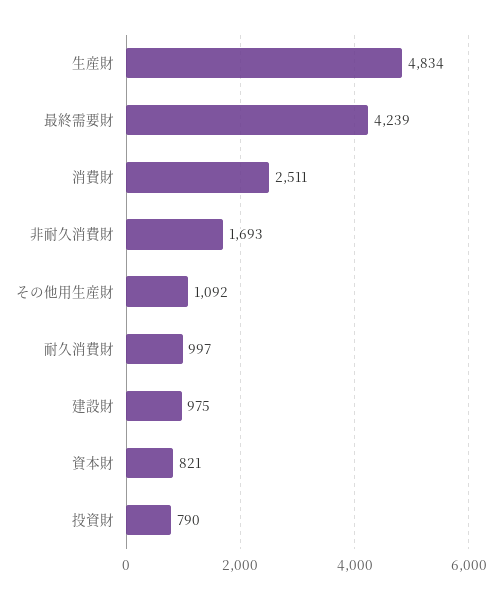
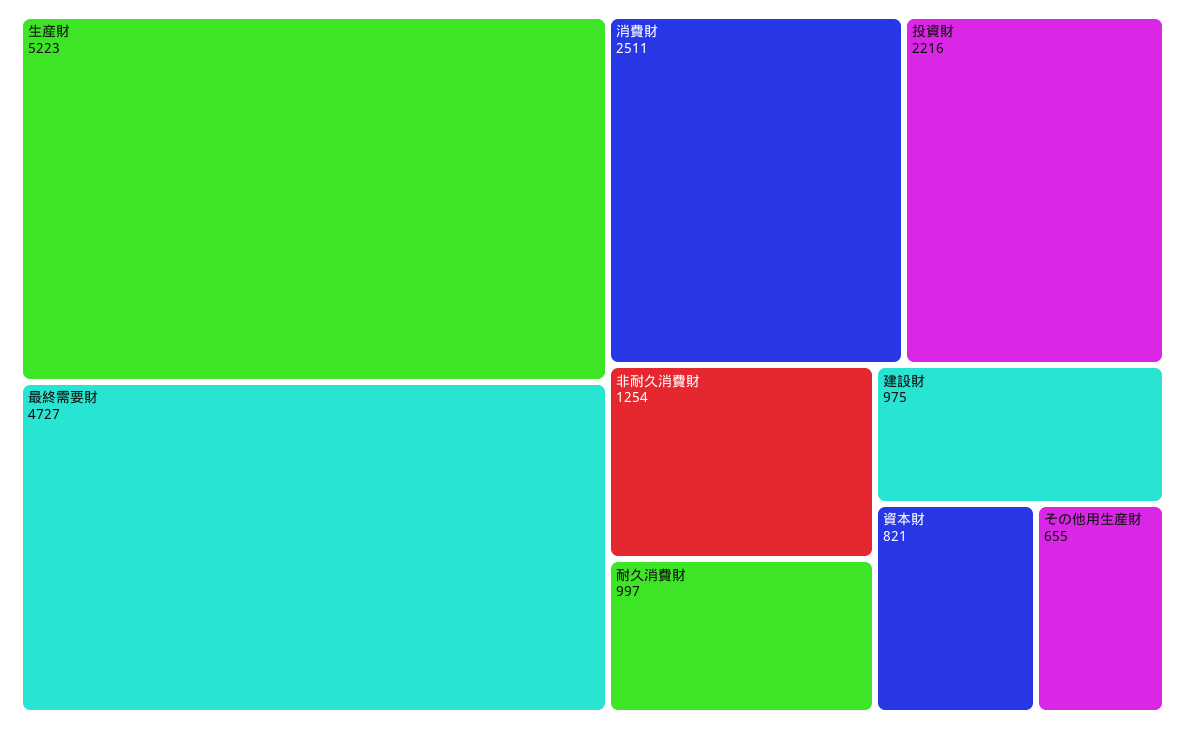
生産財: 4834 -> 5223
最終需要財: 4239 -> 4727
非耐久消費財: 1693 -> 1254
その他用生産財: 1092 -> 655
投資財: 790 -> 2216

